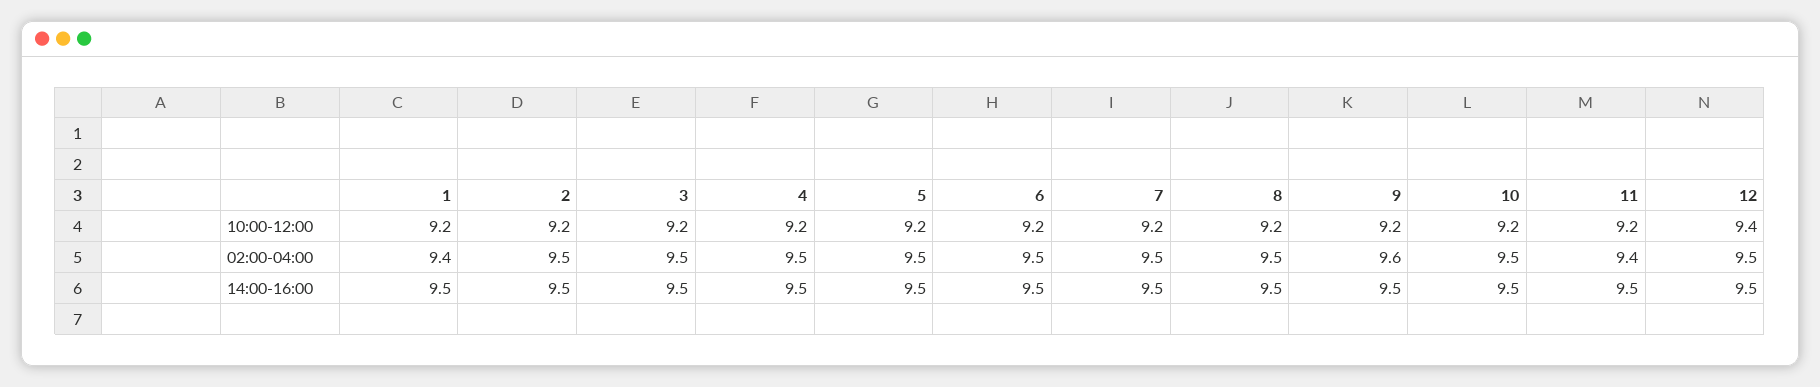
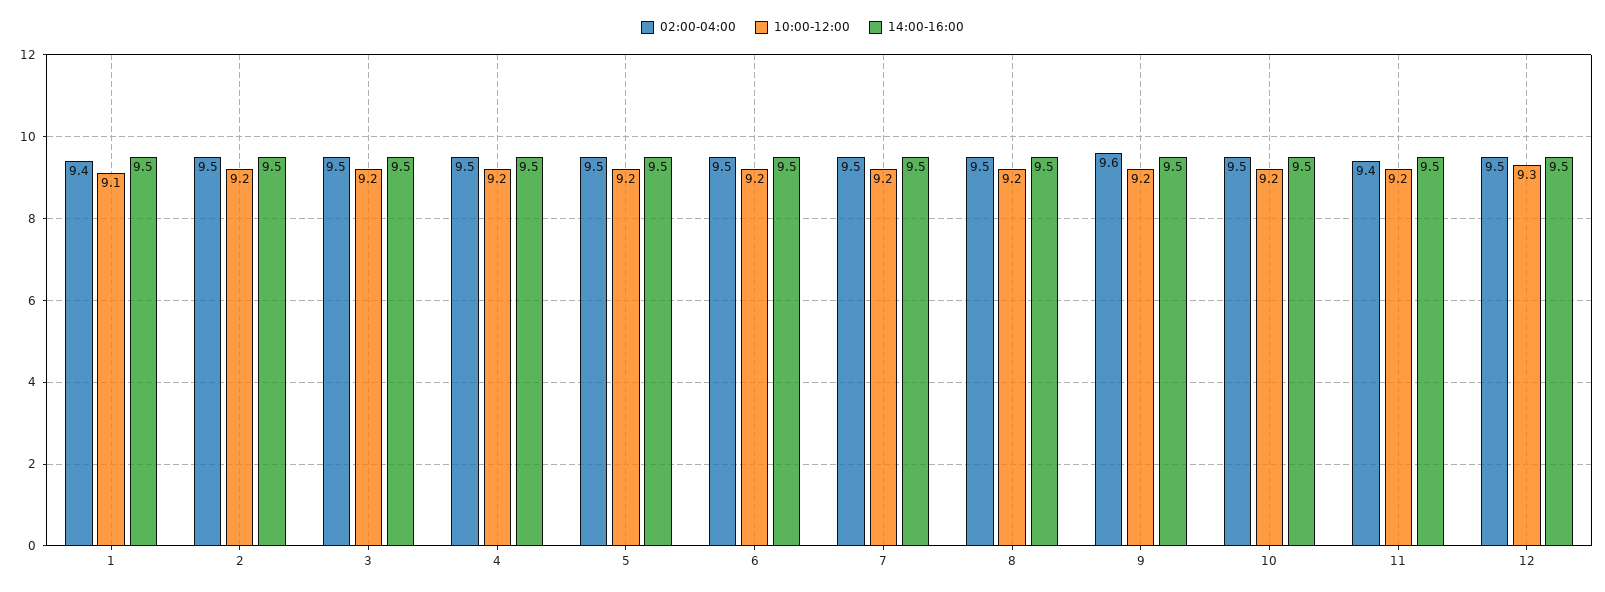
10:00-12:00, 1: 9.2 -> 9.1
10:00-12:00, 12: 9.4 -> 9.3

